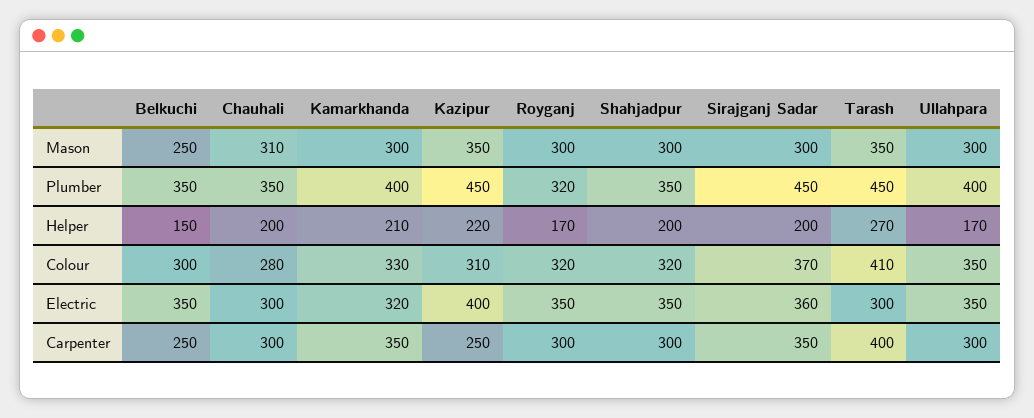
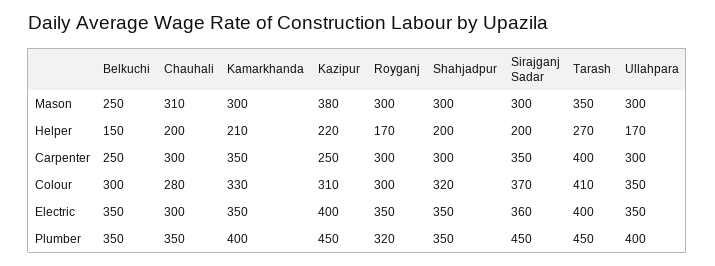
Kazipur, Mason: 350 -> 380
Royganj, Colour: 320 -> 300
Kamarkhanda, Electric: 320 -> 350
Tarash, Electric: 300 -> 400

